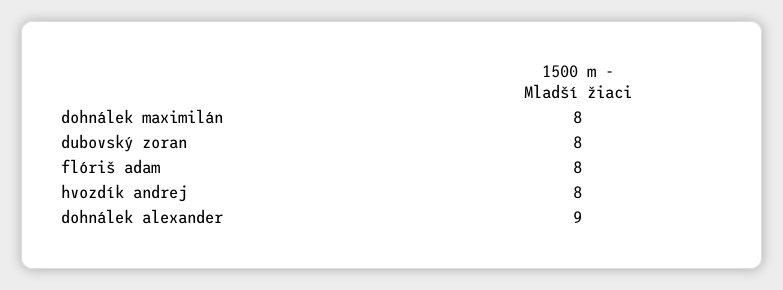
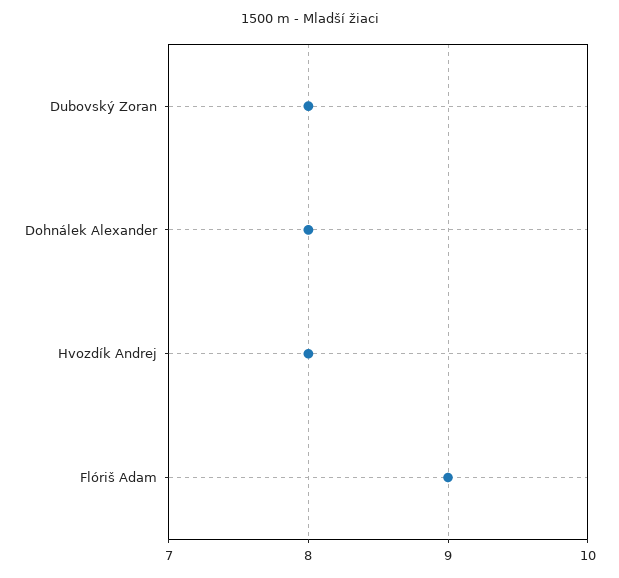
dohnálek maximilán: 8 -> none
flóriš adam: 8 -> 9
dohnálek alexander: 9 -> 8

